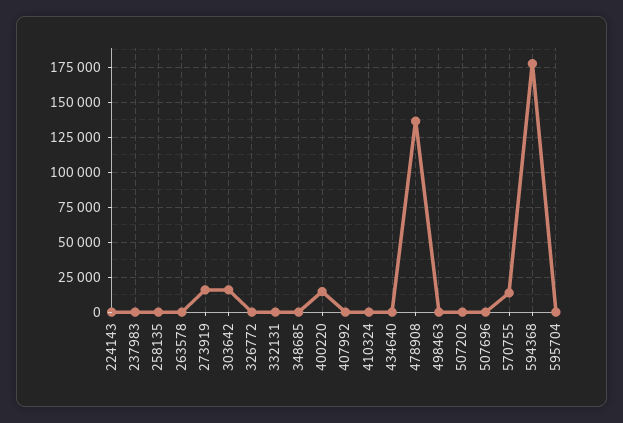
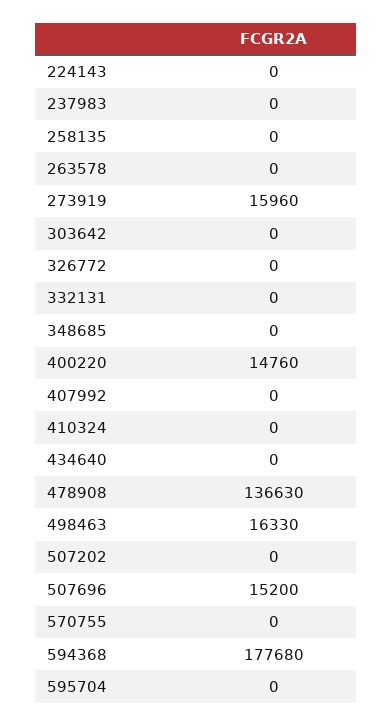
303642: 15000 -> 0
498463: 0 -> 16330
507696: 0 -> 15200
570755: 15000 -> 0

